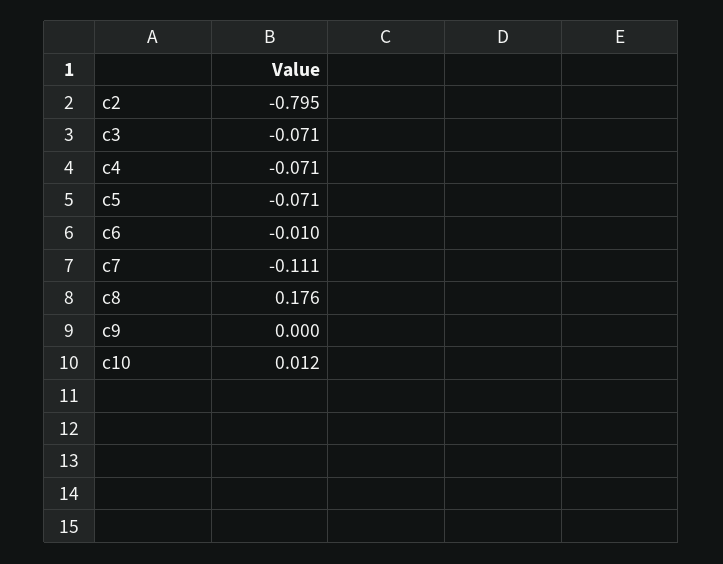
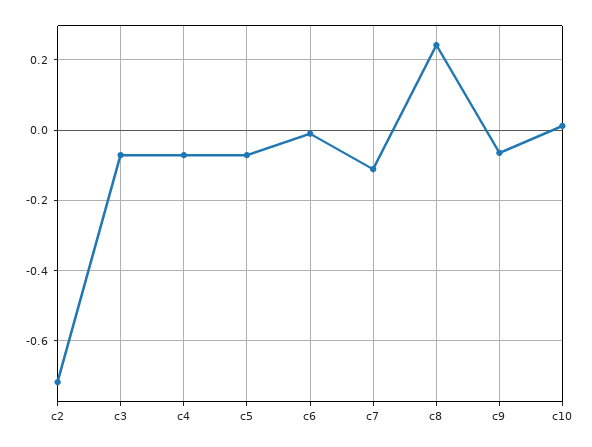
c2: -0.795 -> -0.72
c8: 0.176 -> 0.24
c9: 0 -> -0.06

